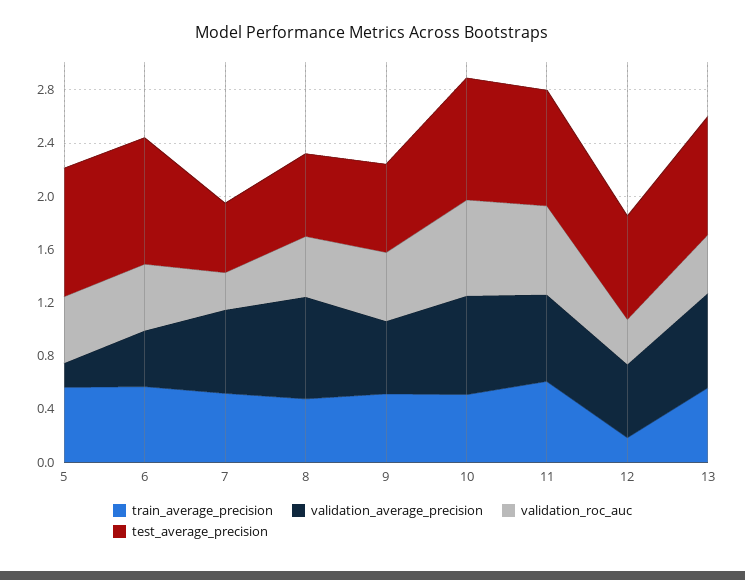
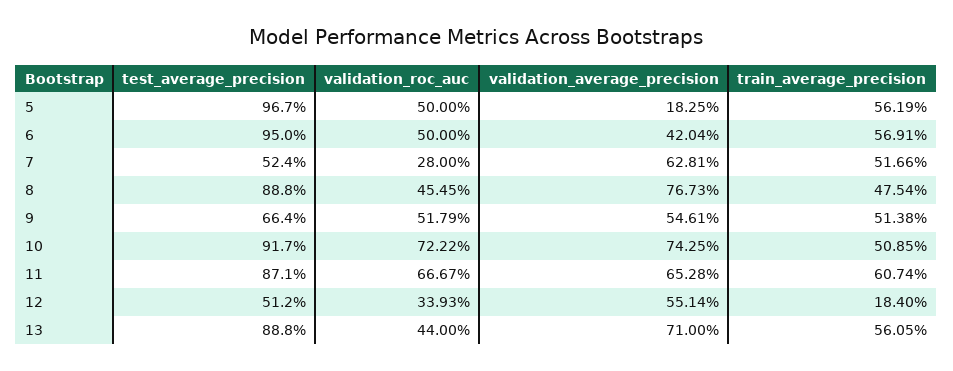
test_average_precision, 8: 0.6 -> 0.888
test_average_precision, 12: 0.8 -> 0.512

